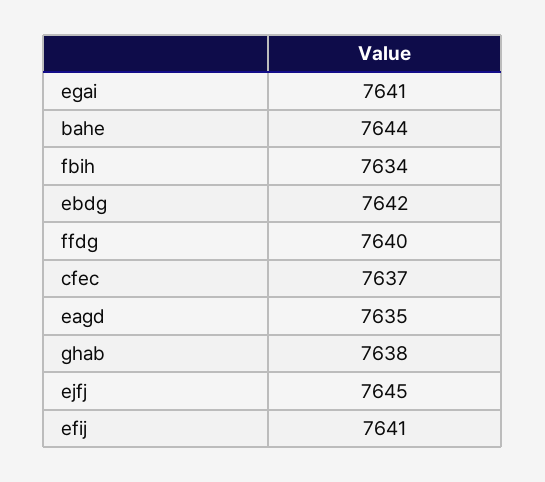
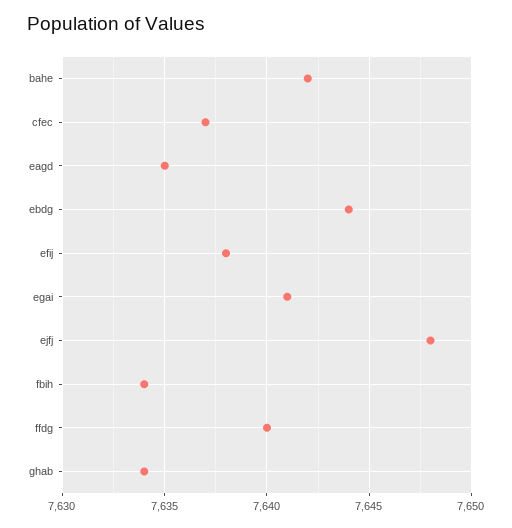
bahe: 7644 -> 7642
ebdg: 7642 -> 7644
ghab: 7638 -> 7634
ejfj: 7645 -> 7648
efij: 7641 -> 7638

